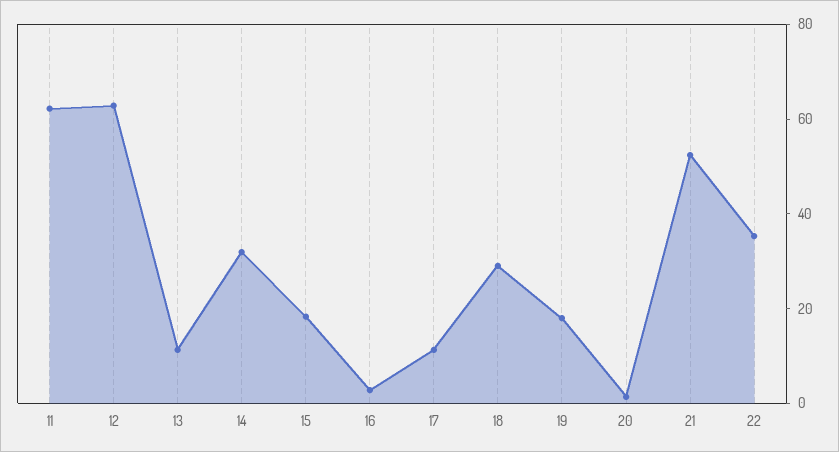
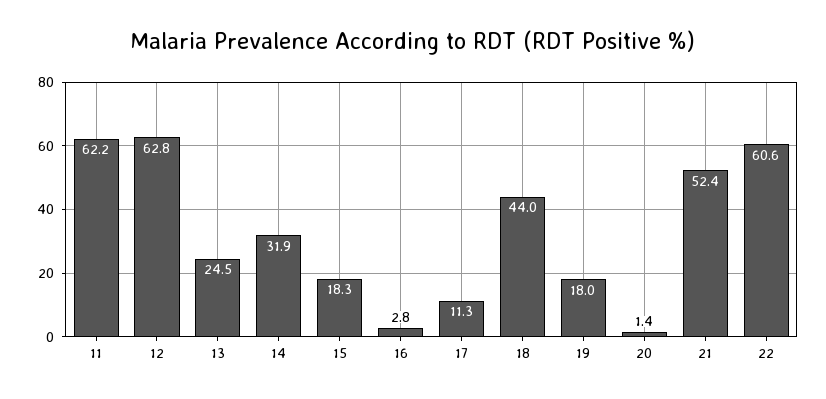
13: 10 -> 24.5
18: 30 -> 44
22: 35 -> 60.6

